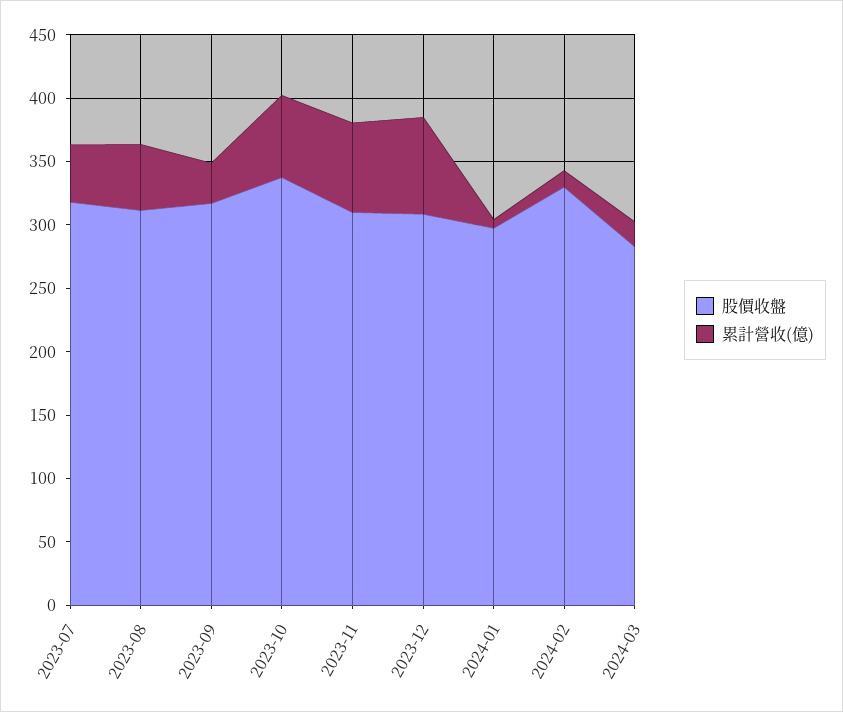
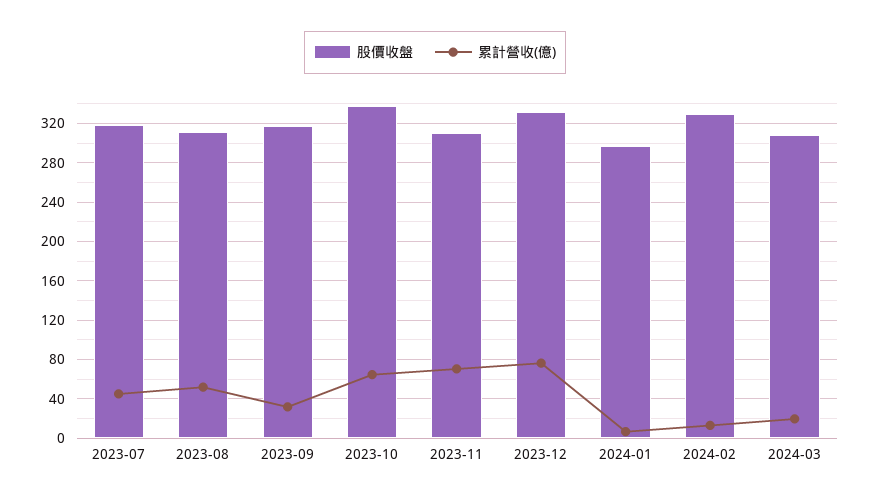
股價收盤, 2023-12: 310 -> 330
股價收盤, 2024-03: 280 -> 310

